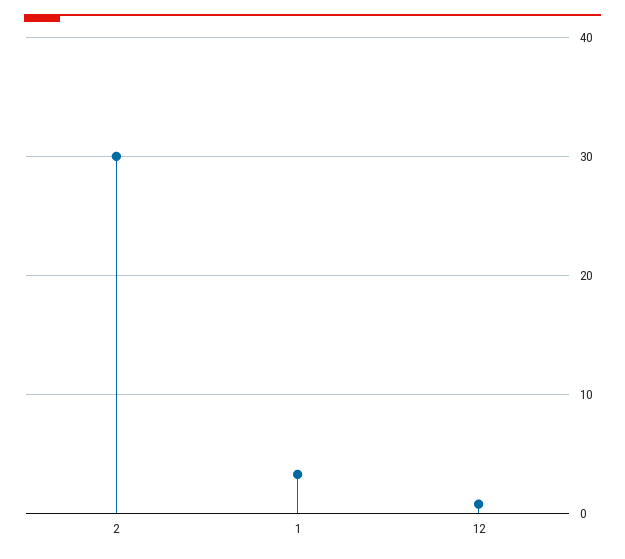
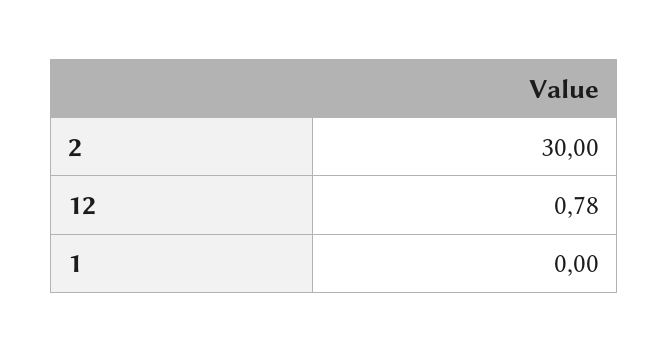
1: 3 -> 0

